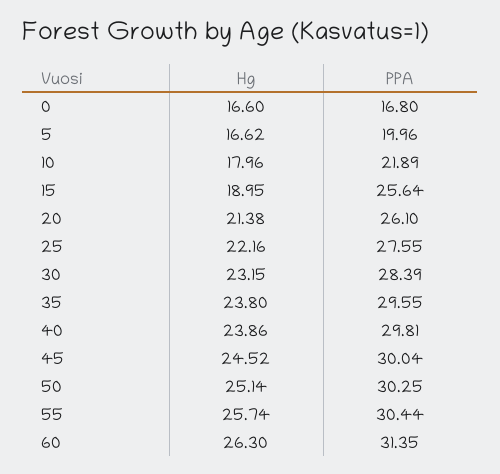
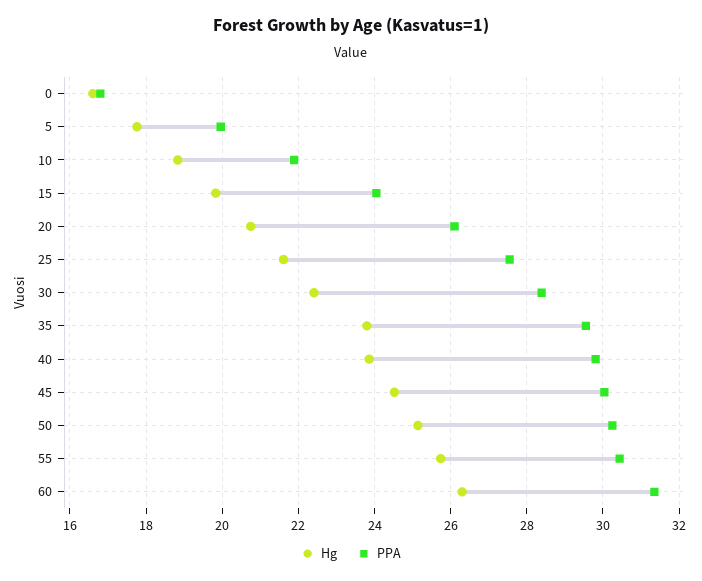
Hg, 5: 16.62 -> 17.8
Hg, 10: 17.96 -> 18.8
Hg, 15: 18.95 -> 19.8
PPA, 15: 25.64 -> 24
Hg, 20: 21.38 -> 20.8
Hg, 25: 22.16 -> 21.6
Hg, 30: 23.15 -> 22.4

